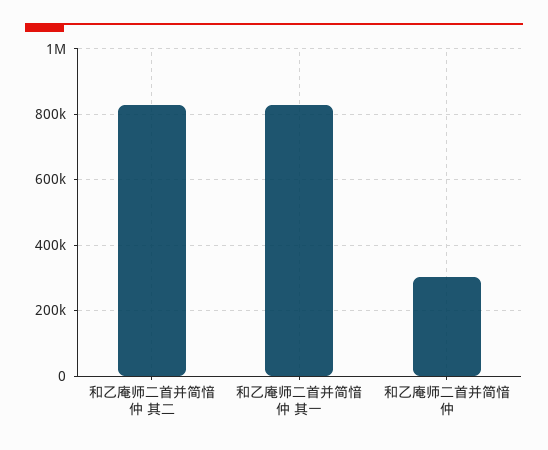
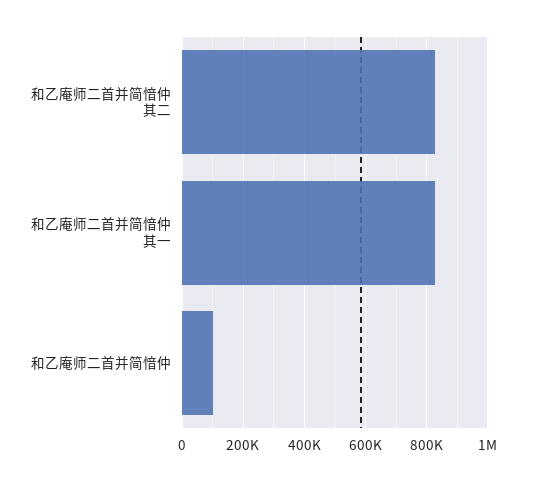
和乙庵师二首并简愔仲: 300000 -> 100000

